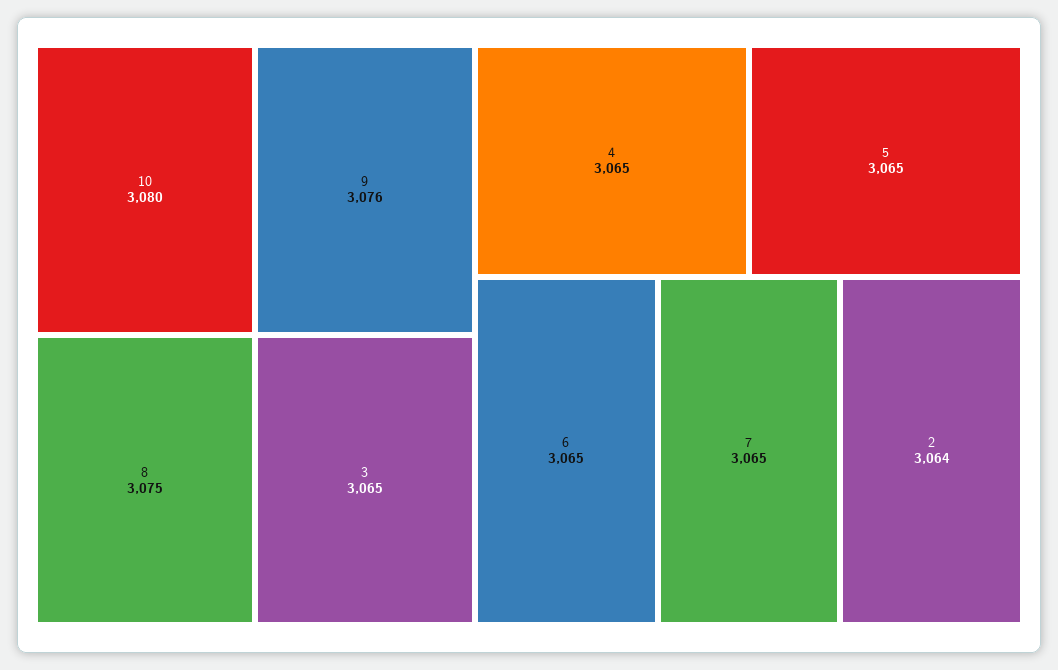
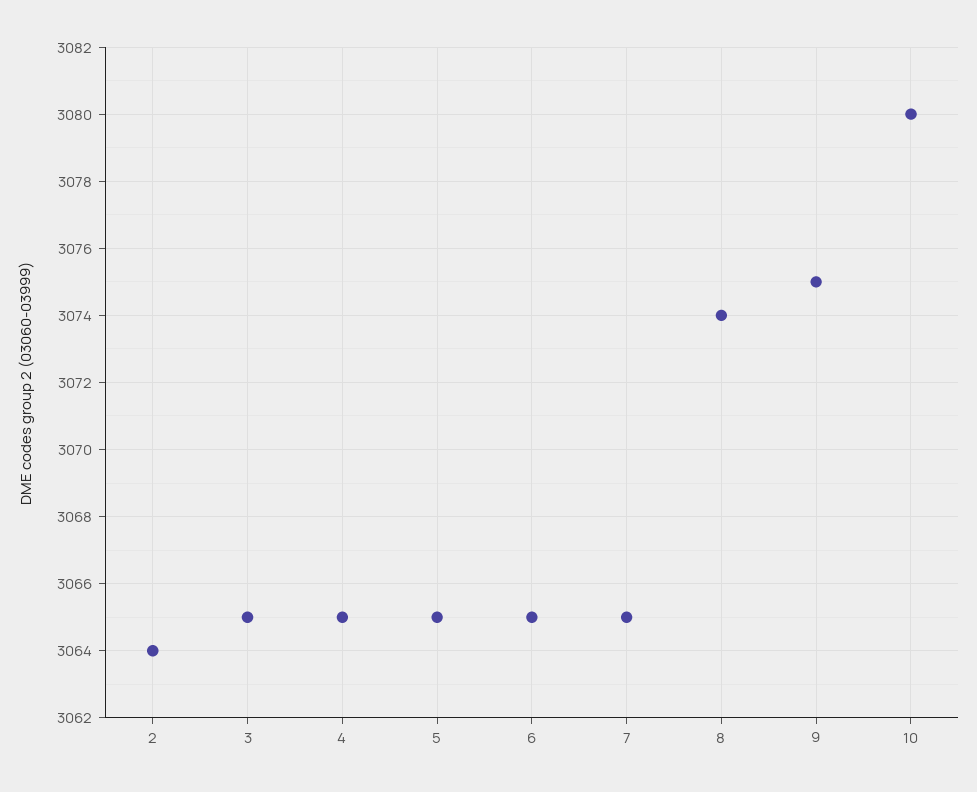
9: 3076 -> 3075
8: 3075 -> 3074

